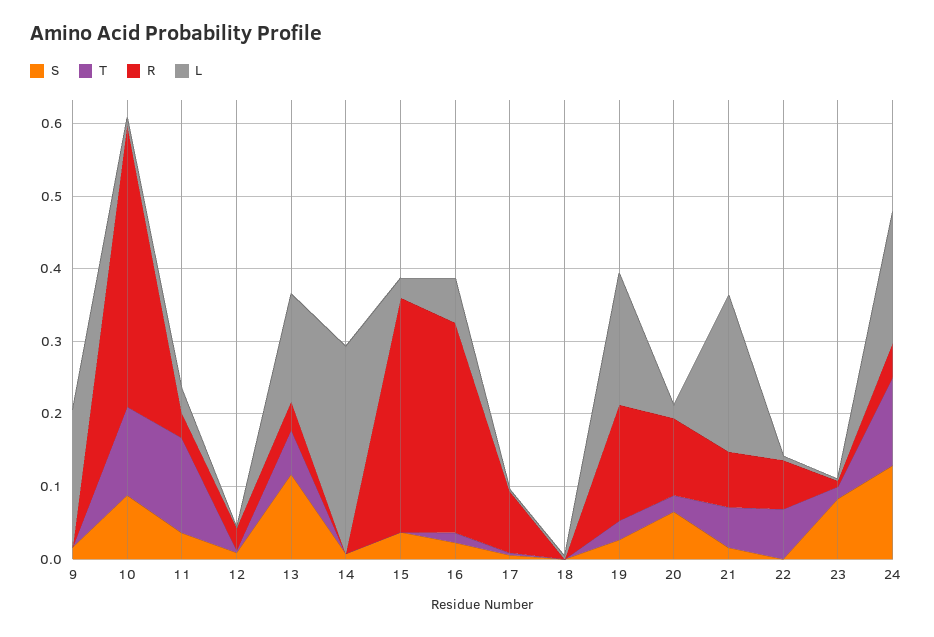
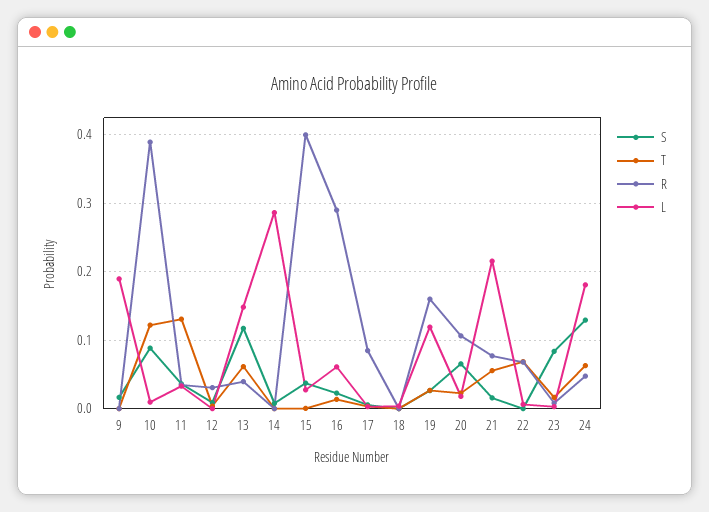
R, 15: 0.32 -> 0.4
L, 19: 0.18 -> 0.12
T, 24: 0.12 -> 0.06

